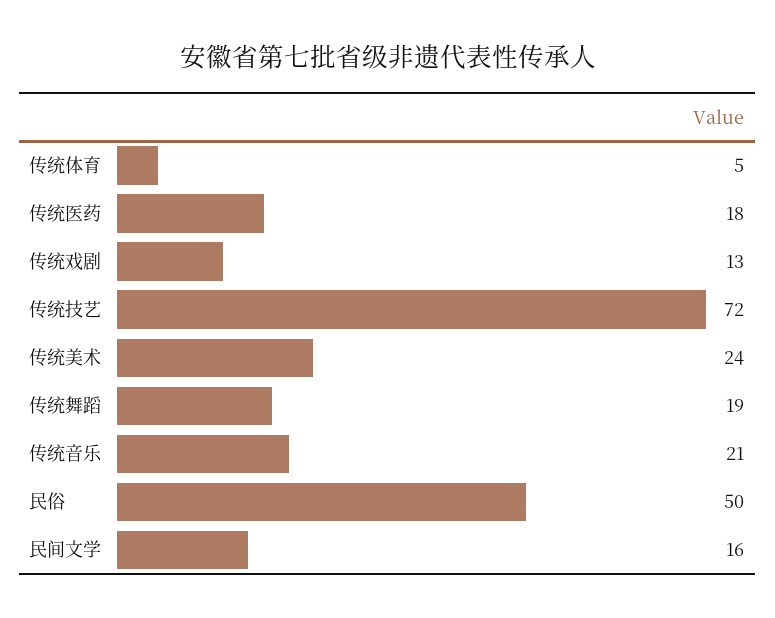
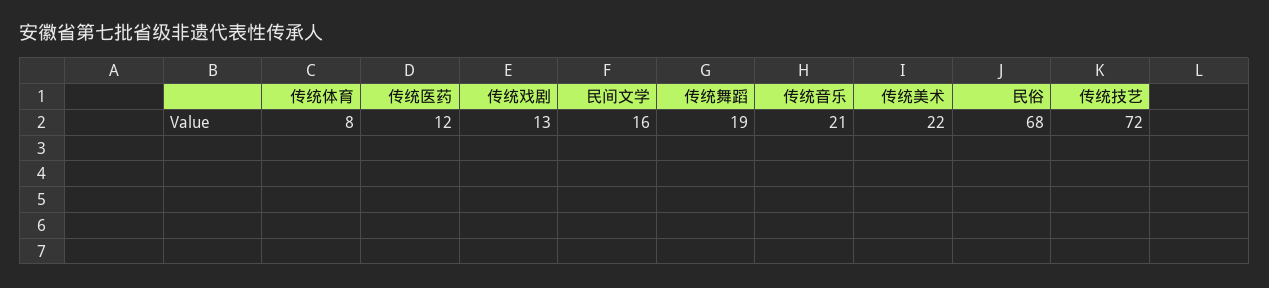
传统体育: 5 -> 8
传统医药: 18 -> 12
传统美术: 24 -> 22
民俗: 50 -> 68

